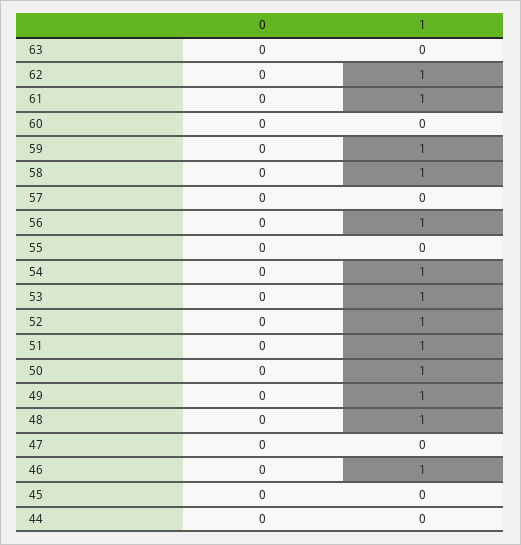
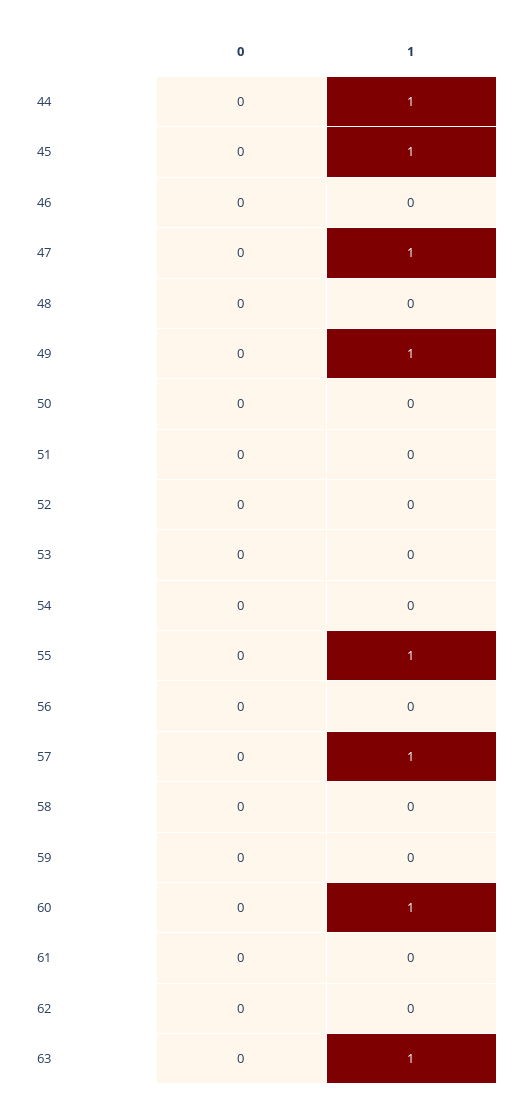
1, 63: 0 -> 1
1, 62: 1 -> 0
1, 61: 1 -> 0
1, 60: 0 -> 1
1, 59: 1 -> 0
1, 58: 1 -> 0
1, 57: 0 -> 1
1, 56: 1 -> 0
1, 55: 0 -> 1
1, 54: 1 -> 0
1, 53: 1 -> 0
1, 52: 1 -> 0
1, 51: 1 -> 0
1, 50: 1 -> 0
1, 48: 1 -> 0
1, 47: 0 -> 1
1, 46: 1 -> 0
1, 45: 0 -> 1
1, 44: 0 -> 1

